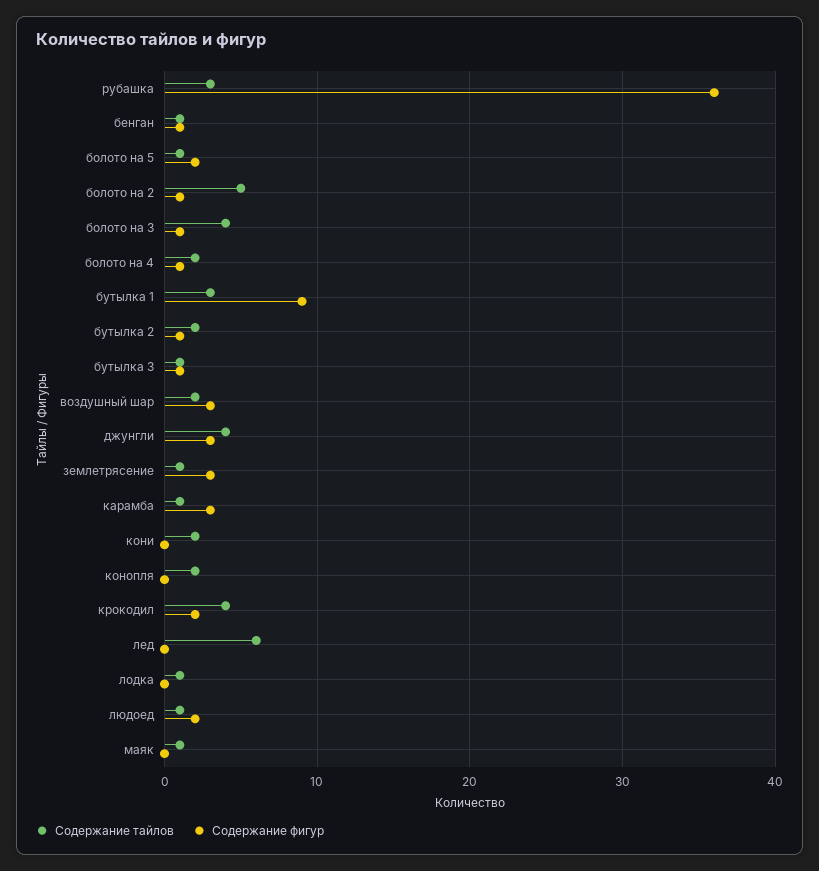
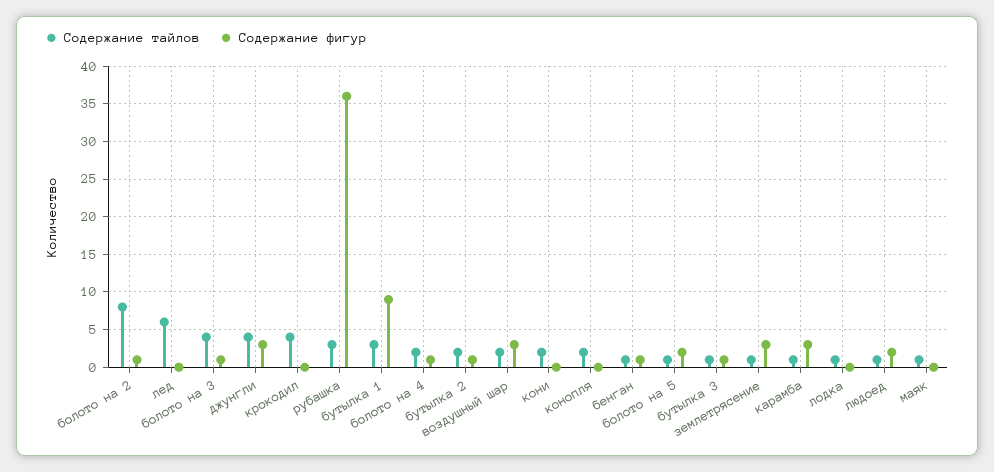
Содержание тайлов, болото на 2: 5 -> 8
Содержание фигур, крокодил: 2 -> 0

